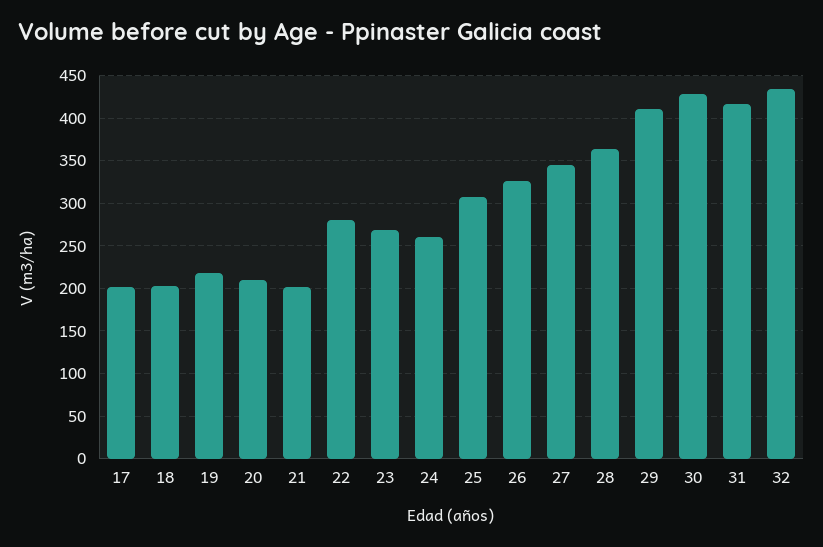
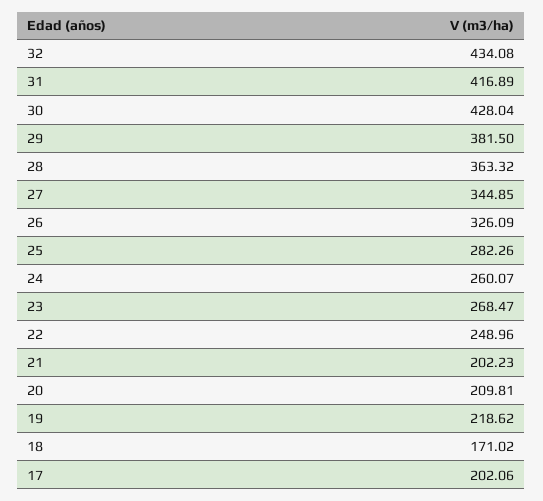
18: 200 -> 171.02
22: 280 -> 248.96
25: 310 -> 282.26
29: 410 -> 381.5

